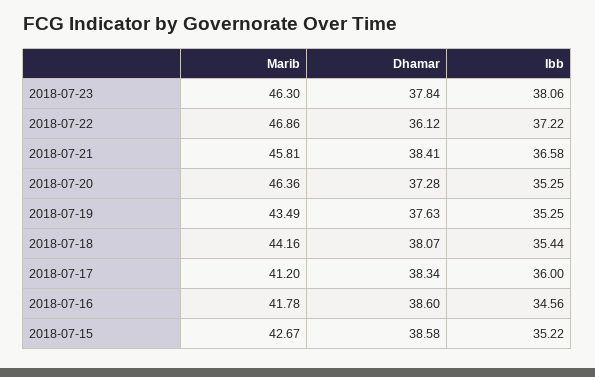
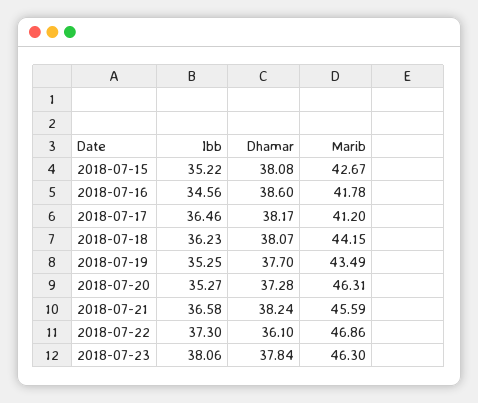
Dhamar, 2018-07-22: 36.12 -> 36.1
Ibb, 2018-07-22: 37.22 -> 37.3
Marib, 2018-07-21: 45.81 -> 45.59
Dhamar, 2018-07-21: 38.41 -> 38.24
Marib, 2018-07-20: 46.36 -> 46.31
Ibb, 2018-07-20: 35.25 -> 35.27
Dhamar, 2018-07-19: 37.63 -> 37.7
Marib, 2018-07-18: 44.16 -> 44.15
Ibb, 2018-07-18: 35.44 -> 36.23
Dhamar, 2018-07-17: 38.34 -> 38.17
Ibb, 2018-07-17: 36 -> 36.46
Dhamar, 2018-07-15: 38.58 -> 38.08

